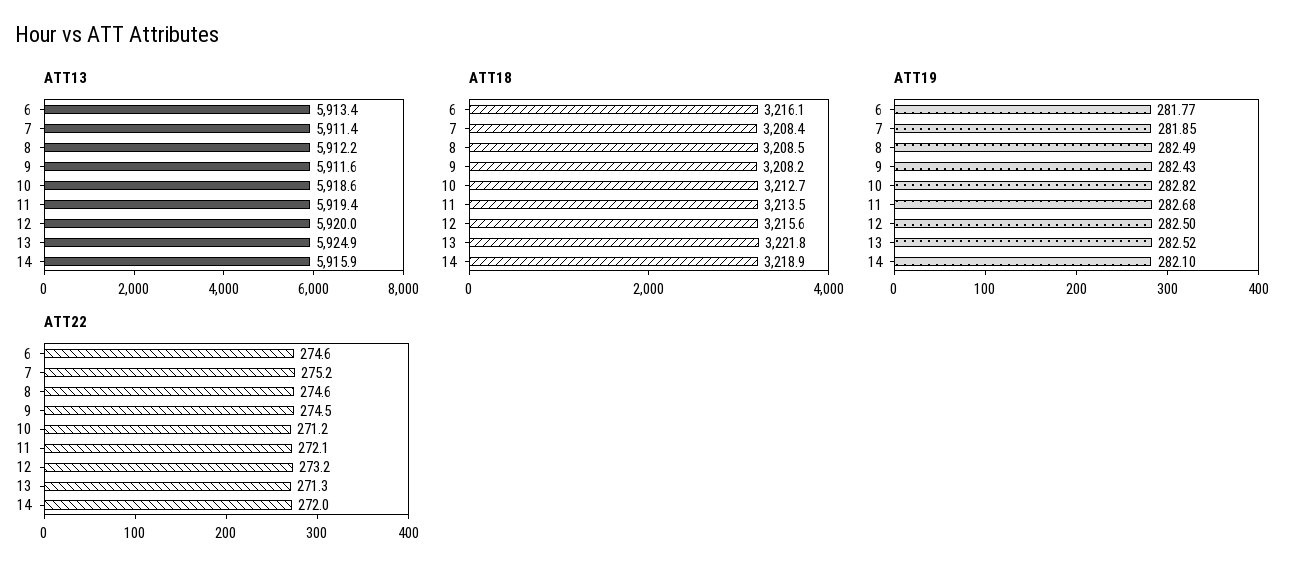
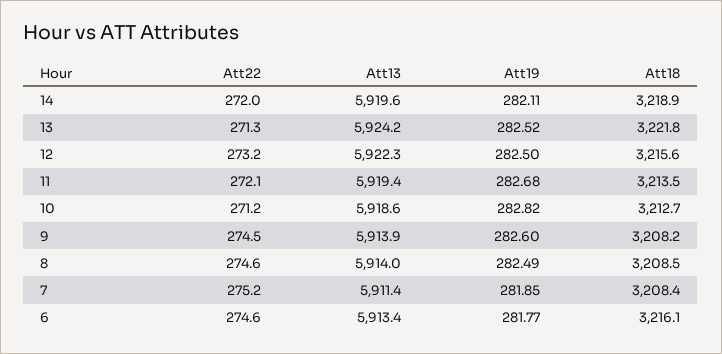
ATT13, 8: 5912.2 -> 5914
ATT13, 9: 5911.6 -> 5913.9
ATT13, 12: 5920 -> 5922.3
ATT13, 13: 5924.9 -> 5924.2
ATT13, 14: 5915.9 -> 5919.6
ATT19, 9: 282.43 -> 282.6
ATT19, 14: 282.1 -> 282.11

